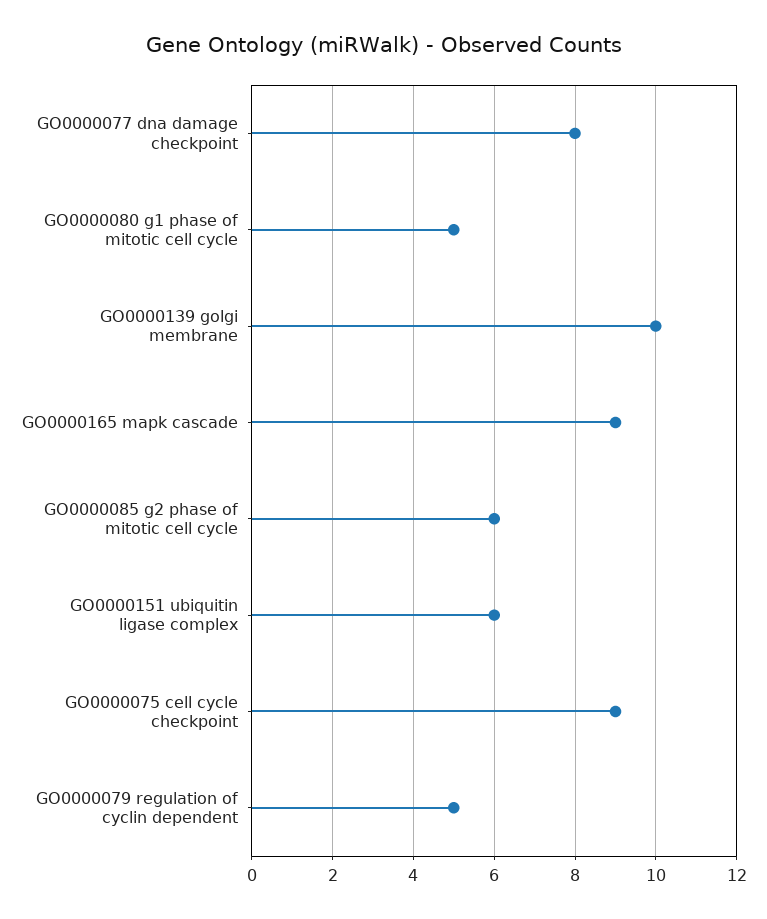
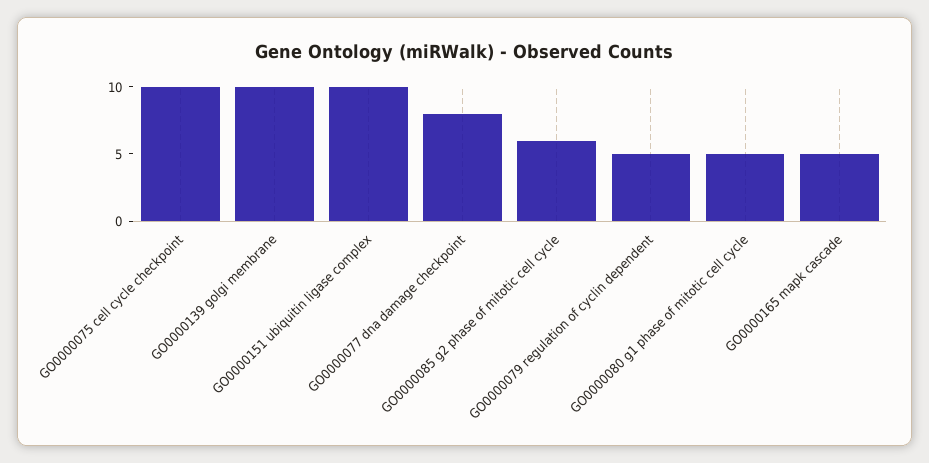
GO0000165 mapk cascade: 9 -> 5
GO0000151 ubiquitin ligase complex: 6 -> 10
GO0000075 cell cycle checkpoint: 9 -> 10

